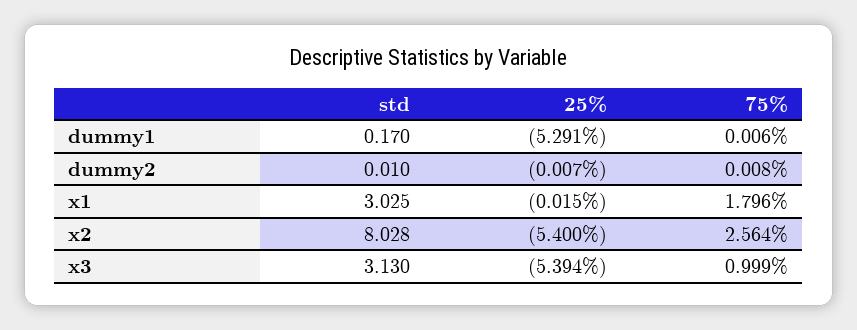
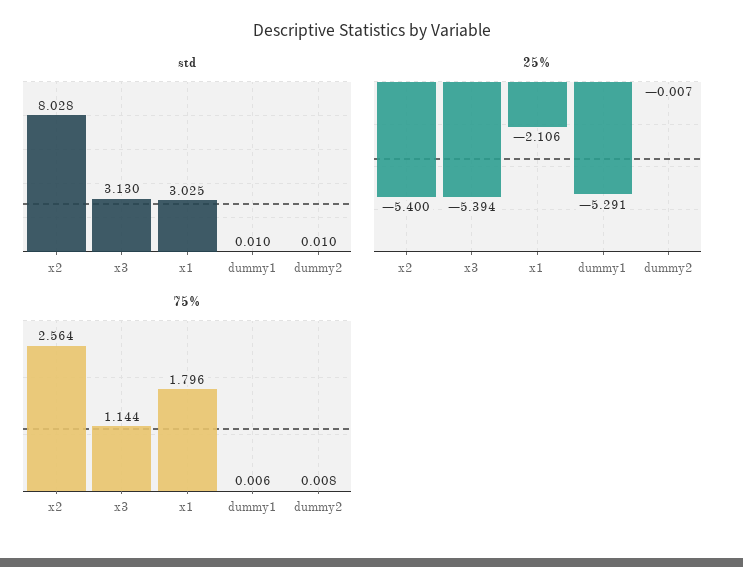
std, dummy1: 0.17 -> 0.01
25%, x1: -0.015 -> -2.106
75%, x3: 0.999 -> 1.144

